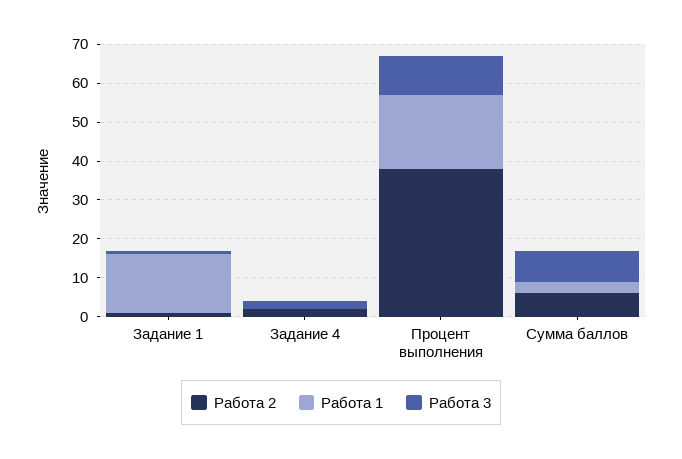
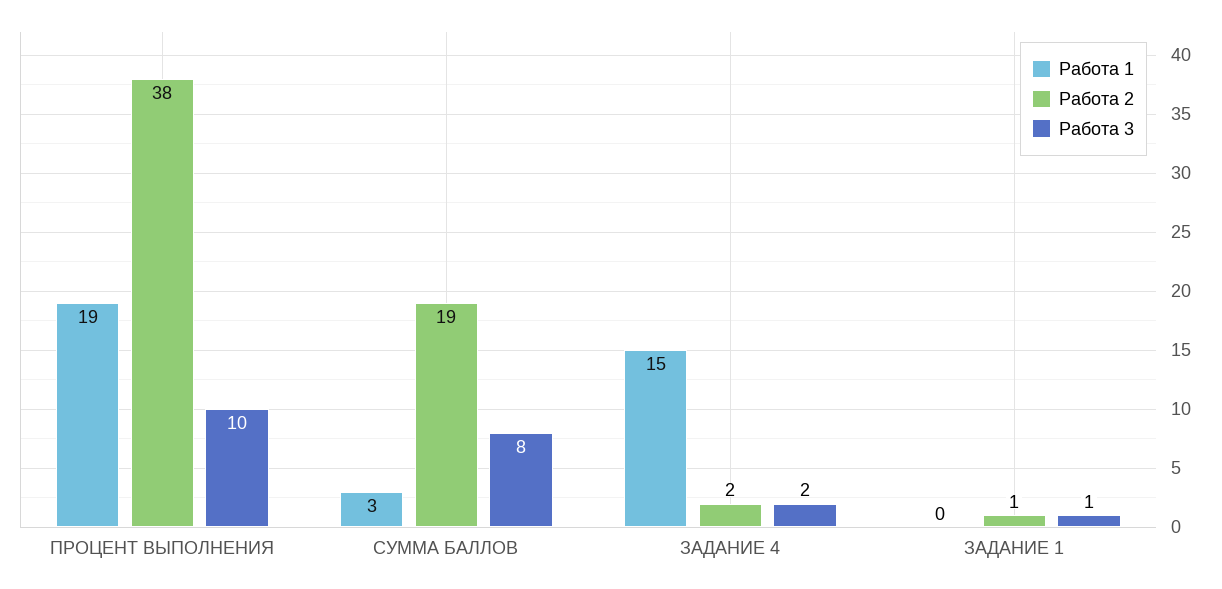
Работа 1, Задание 1: 15 -> 0
Работа 1, Задание 4: 0 -> 15
Работа 2, Сумма баллов: 5 -> 19

